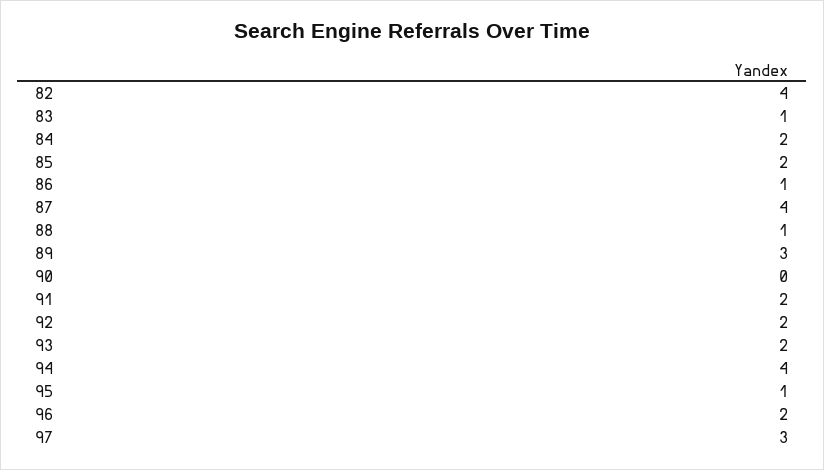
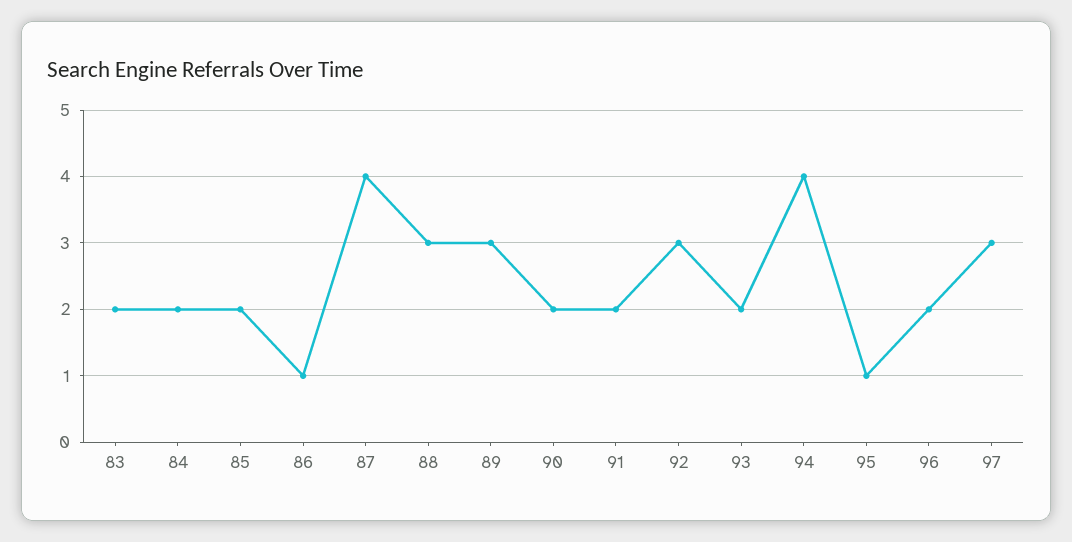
82: 4 -> none
83: 1 -> 2
88: 1 -> 3
90: 0 -> 2
92: 2 -> 3

